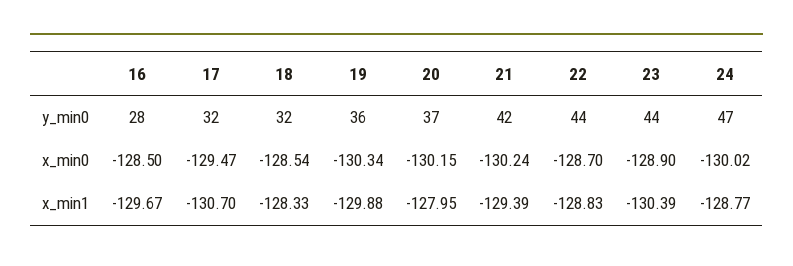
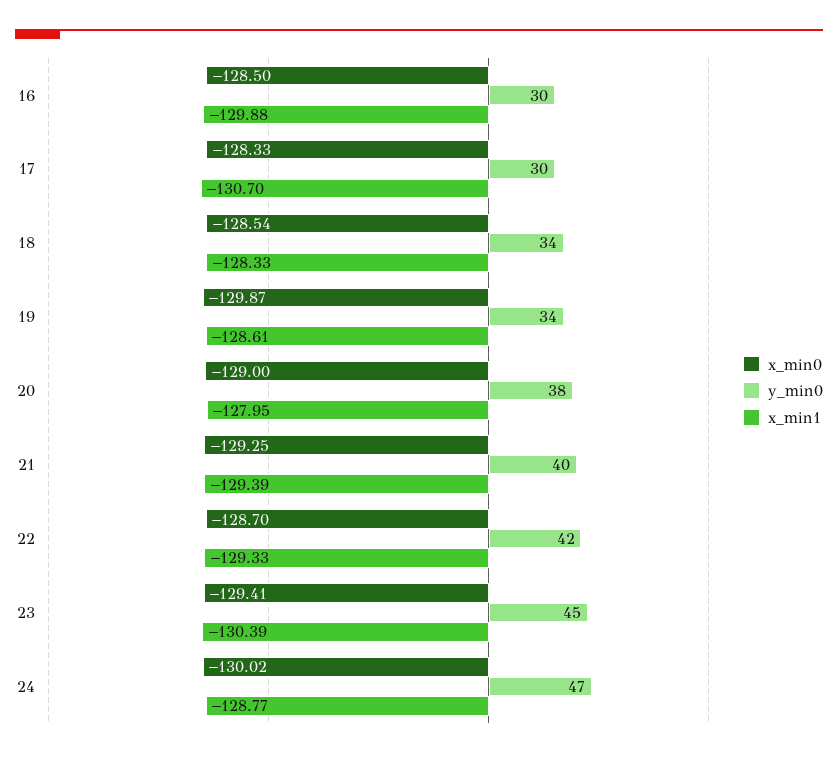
y_min0, 16: 28 -> 30
y_min0, 17: 32 -> 30
y_min0, 18: 32 -> 34
y_min0, 19: 36 -> 34
y_min0, 20: 37 -> 38
y_min0, 21: 42 -> 40
y_min0, 22: 44 -> 42
y_min0, 23: 44 -> 45
x_min0, 17: -129.47 -> -128.33
x_min0, 19: -130.34 -> -129.87
x_min0, 20: -130.15 -> -129
x_min0, 21: -130.24 -> -129.25
x_min0, 23: -128.9 -> -129.41
x_min1, 16: -129.67 -> -129.88
x_min1, 19: -129.88 -> -128.61
x_min1, 22: -128.83 -> -129.33

